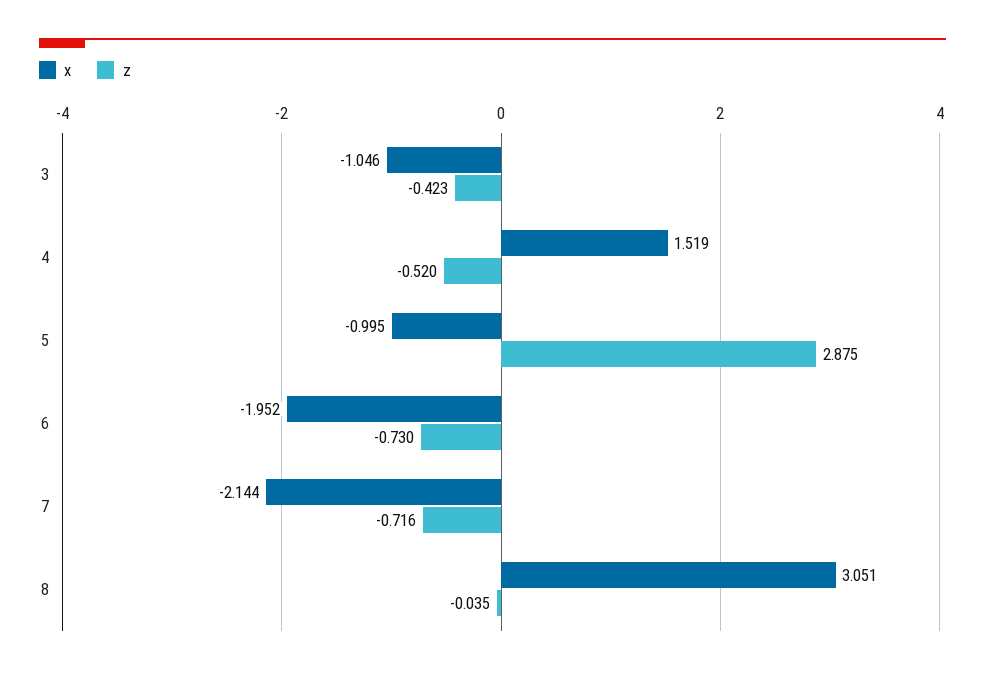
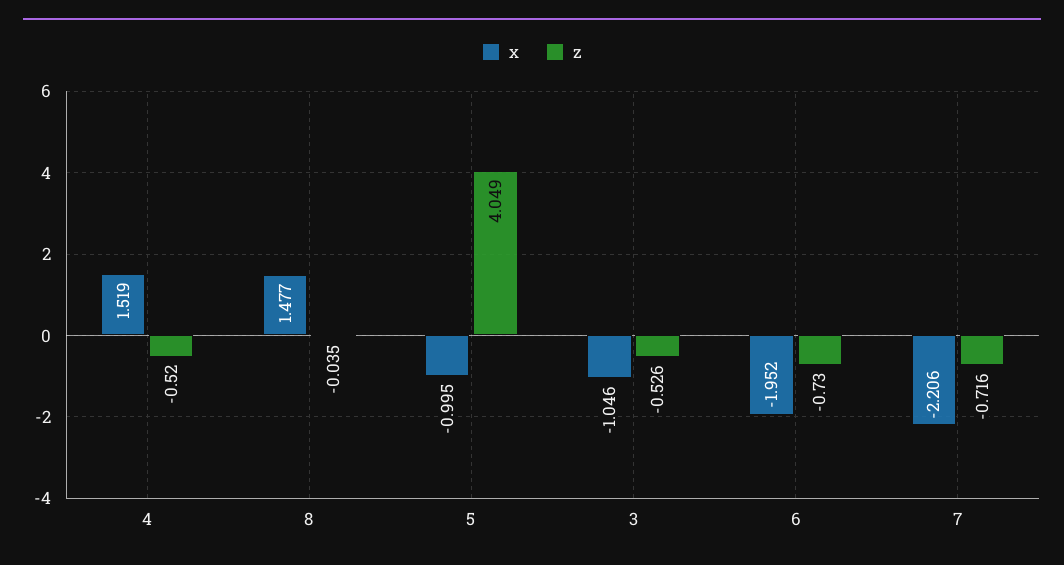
z, 3: -0.423 -> -0.526
z, 5: 2.875 -> 4.049
x, 7: -2.144 -> -2.206
x, 8: 3.051 -> 1.477

